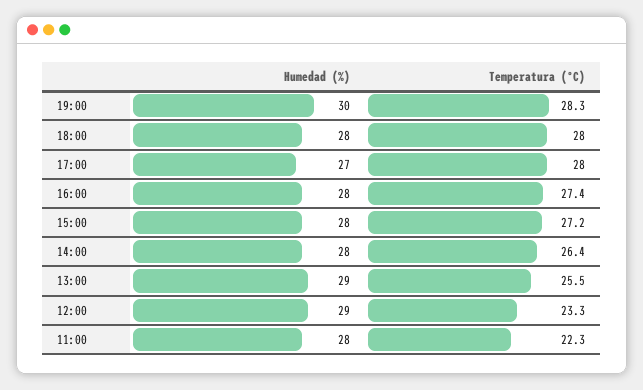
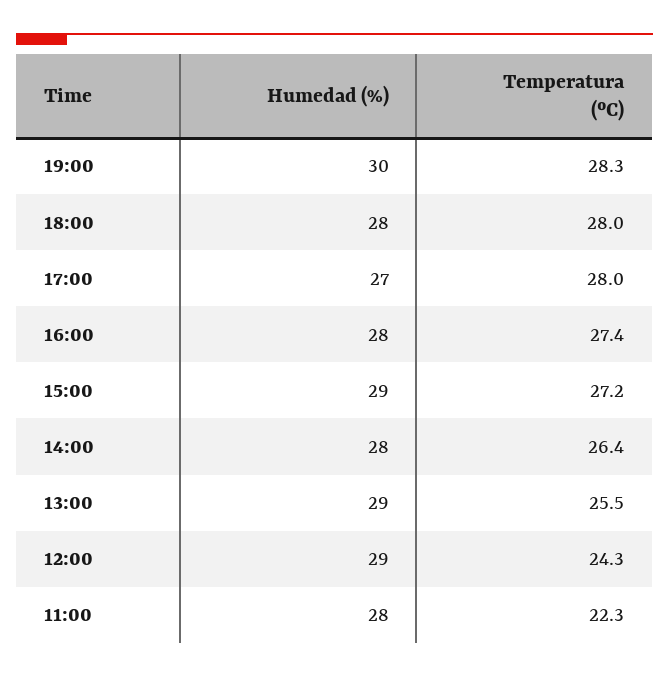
Humedad (%), 15:00: 28 -> 29
Temperatura (ºC), 12:00: 23.3 -> 24.3

